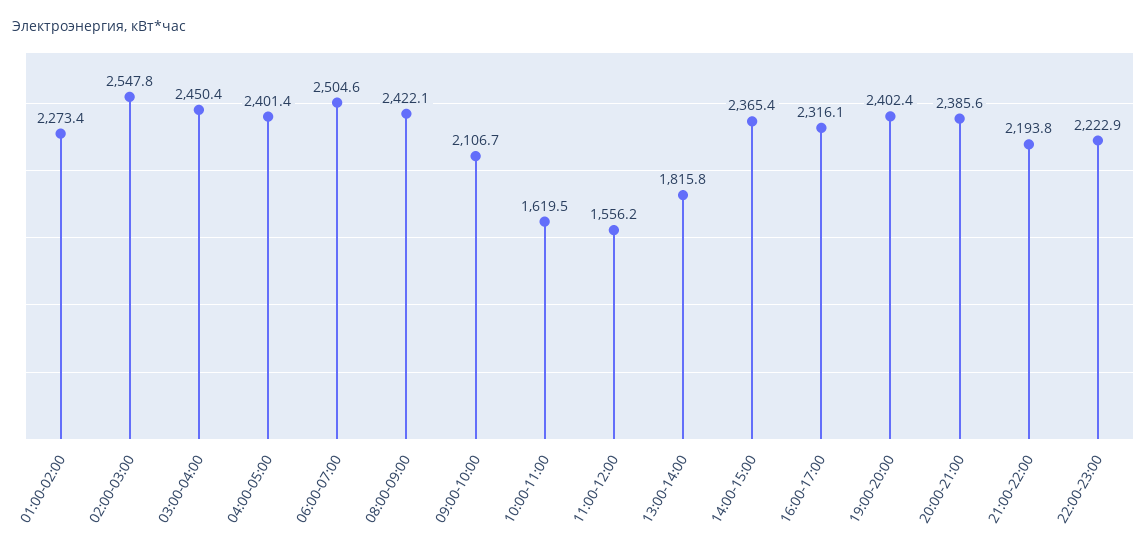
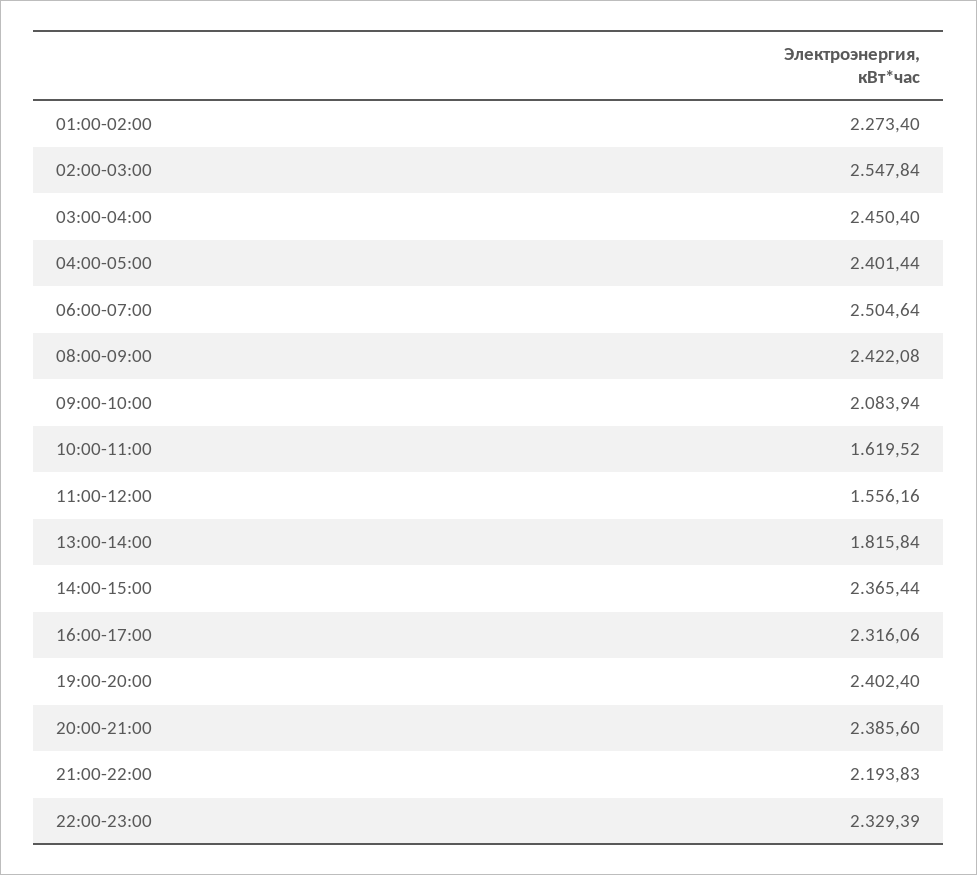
09:00-10:00: 2106.7 -> 2083.94
22:00-23:00: 2222.9 -> 2329.39

